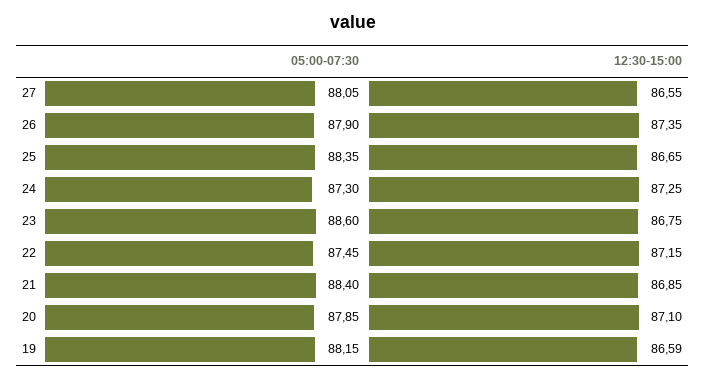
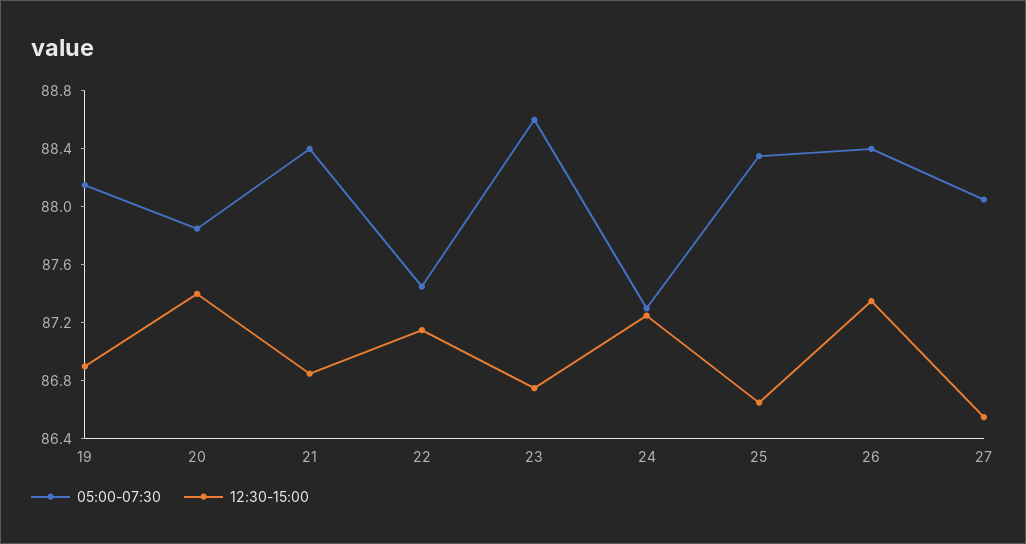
05:00-07:30, 26: 87.9 -> 88.4
12:30-15:00, 20: 87.1 -> 87.4
12:30-15:00, 19: 86.59 -> 86.9

